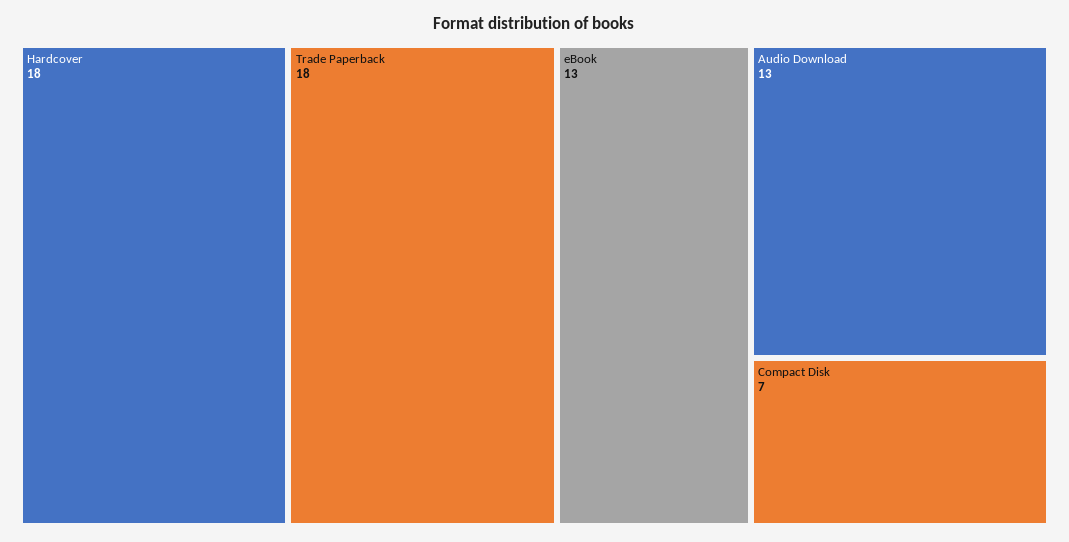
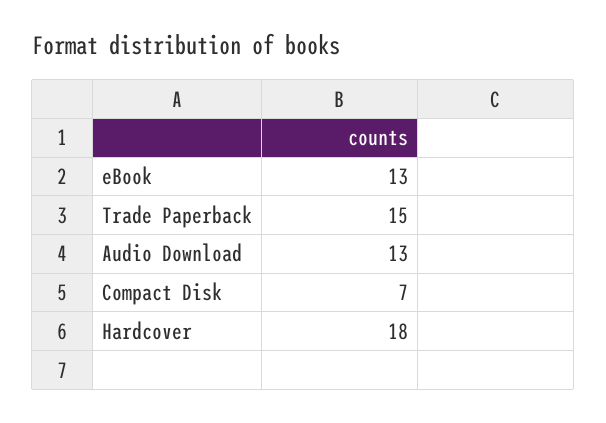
Trade Paperback: 18 -> 15

